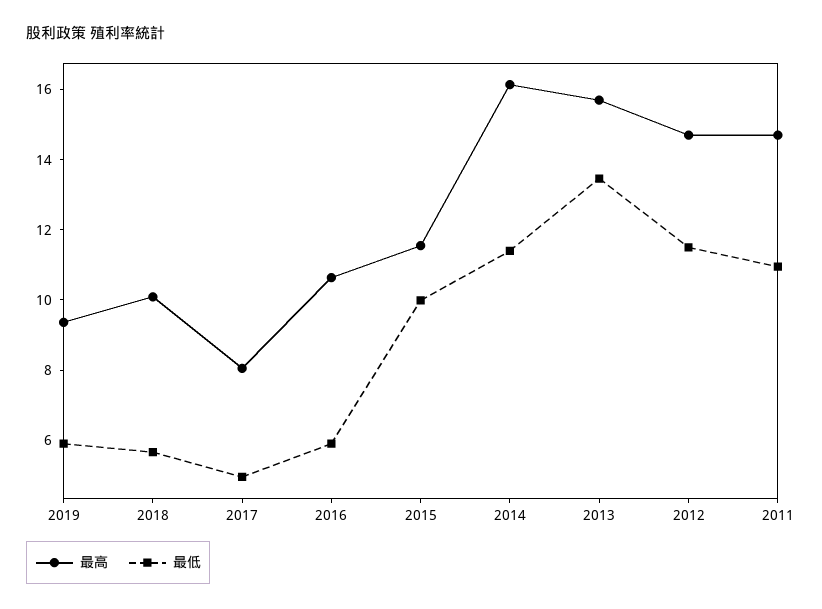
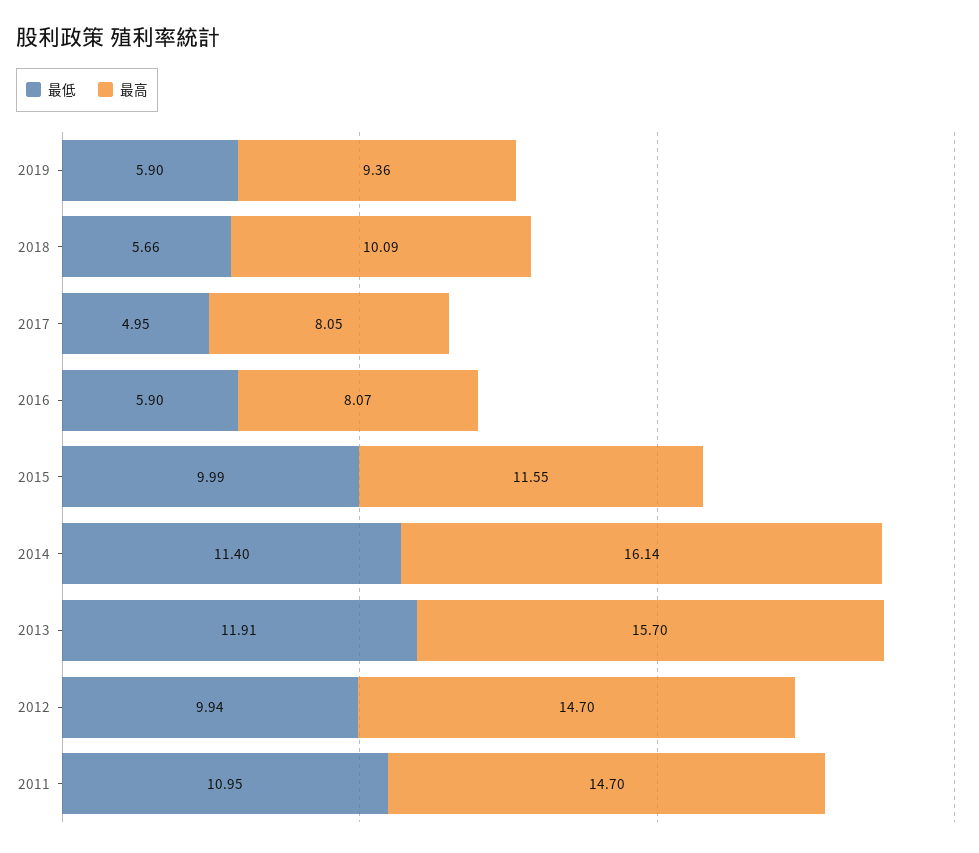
最高, 2016: 10.5 -> 8.07
最低, 2013: 13.5 -> 11.91
最低, 2012: 11.5 -> 9.94

